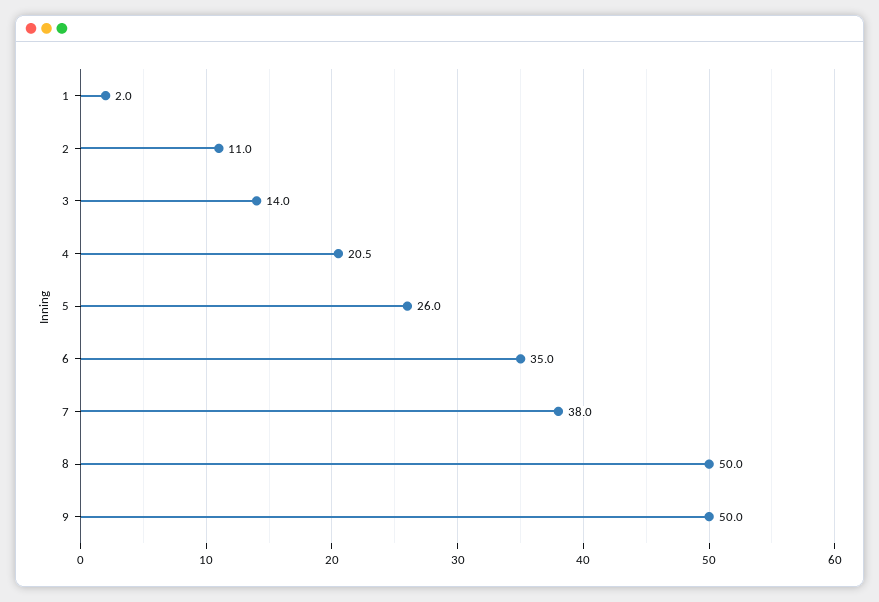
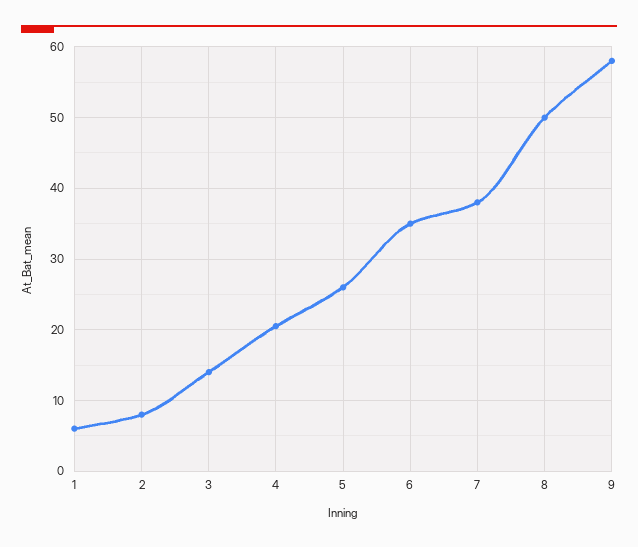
1: 2 -> 6
2: 11 -> 8
9: 50 -> 58

